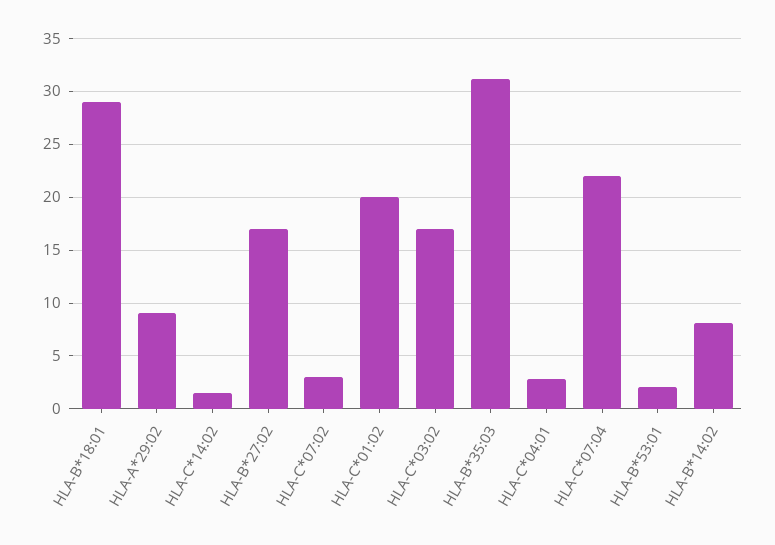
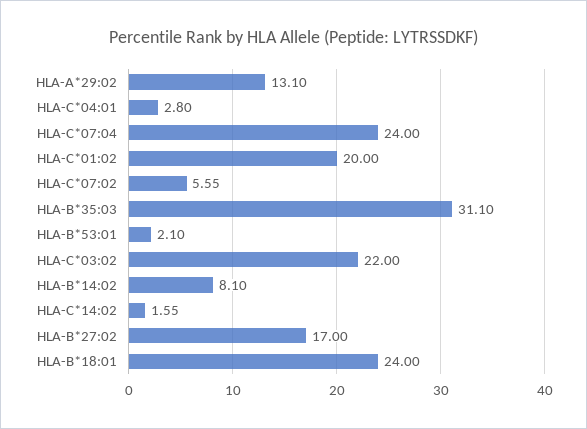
HLA-B*18:01: 29 -> 24
HLA-A*29:02: 9 -> 13.1
HLA-C*07:02: 3 -> 5.55
HLA-C*03:02: 17 -> 22
HLA-C*07:04: 22 -> 24

